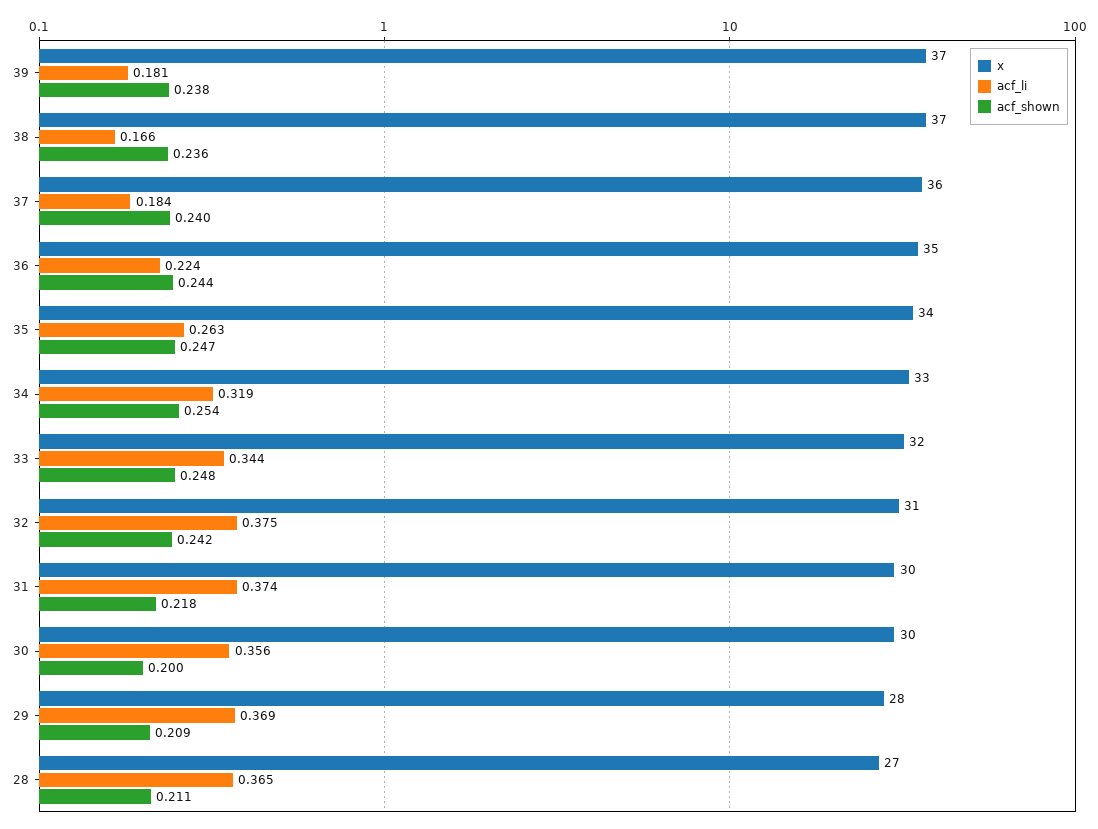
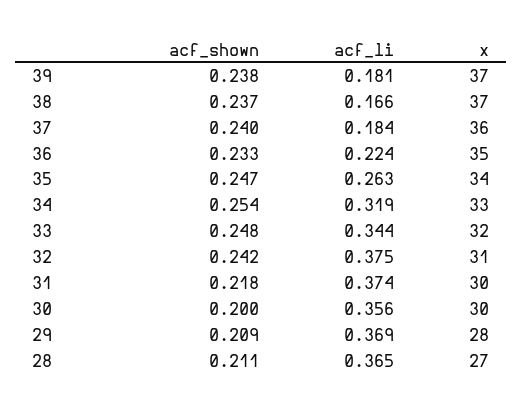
acf_shown, 38: 0.236 -> 0.237
acf_shown, 36: 0.244 -> 0.233

